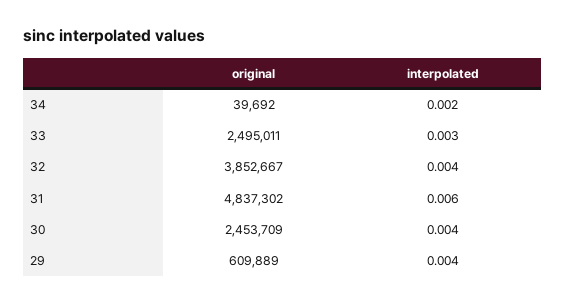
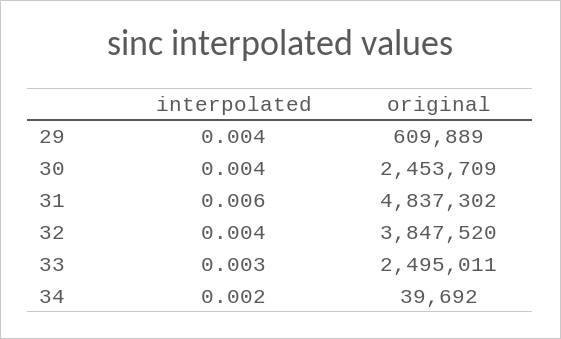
original, 32: 3852667 -> 3847520

